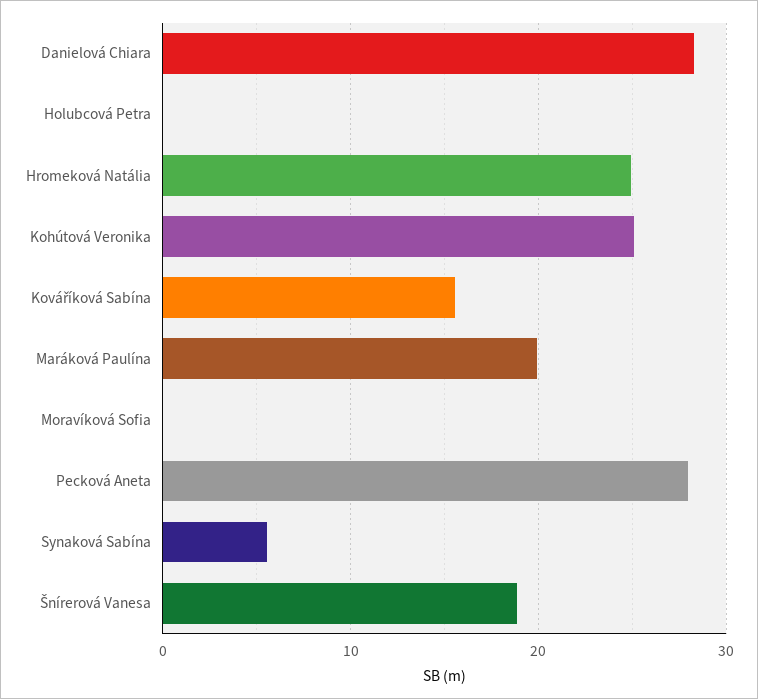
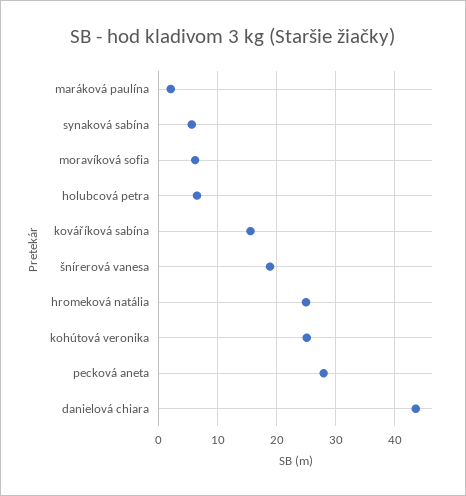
Danielová Chiara: 28 -> 44
Holubcová Petra: 0 -> 6
Maráková Paulína: 20 -> 2
Moravíková Sofia: 0 -> 6

